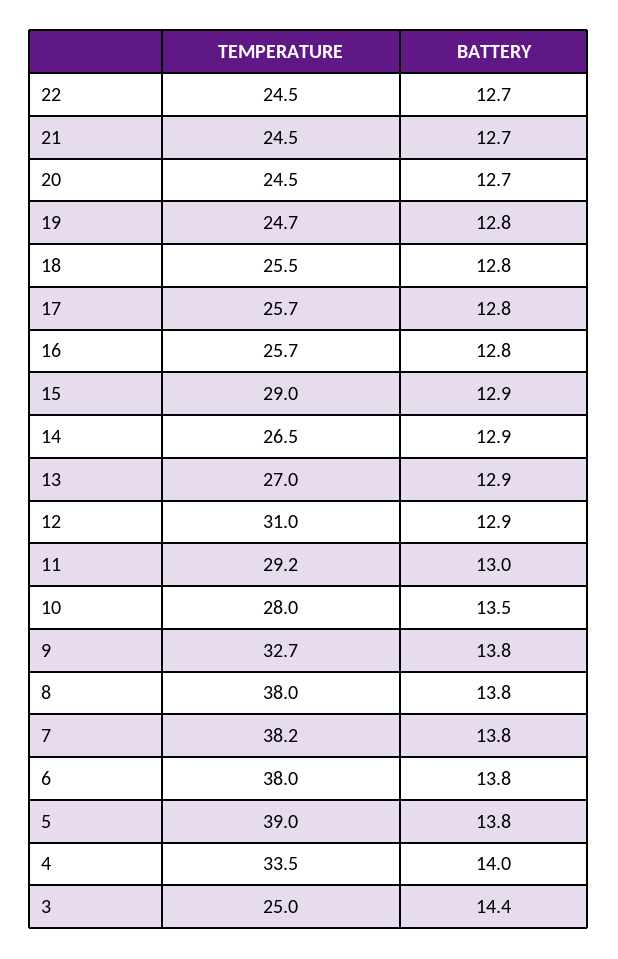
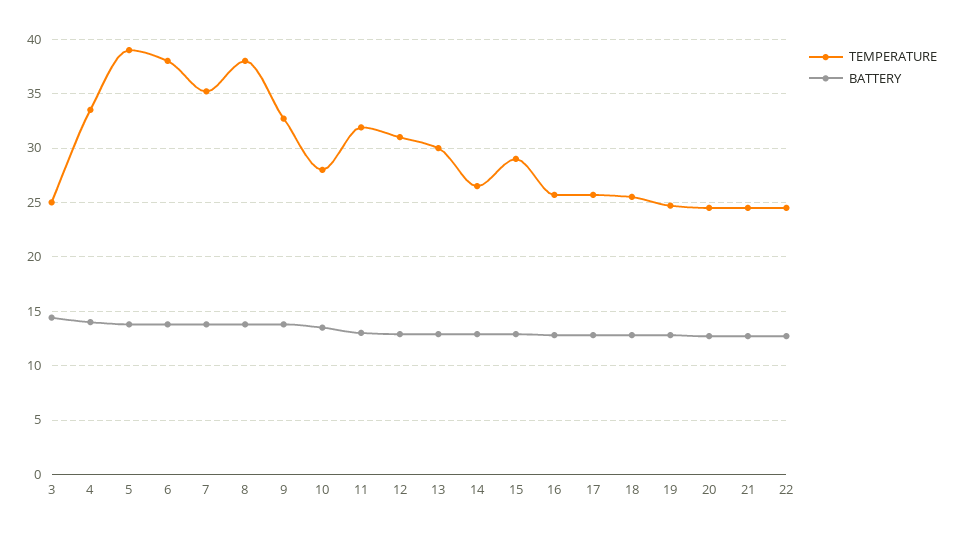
TEMPERATURE, 13: 27 -> 30
TEMPERATURE, 11: 29.2 -> 32
TEMPERATURE, 7: 38.2 -> 35

